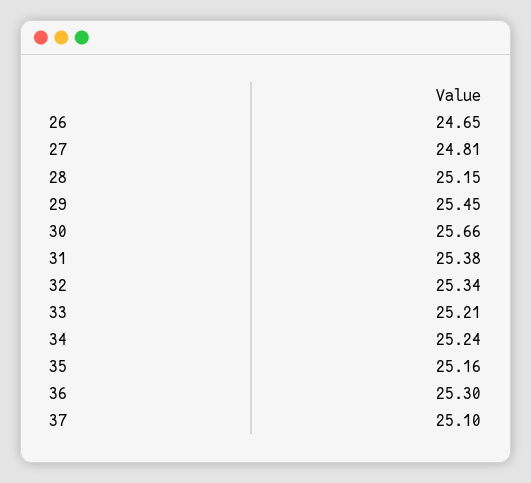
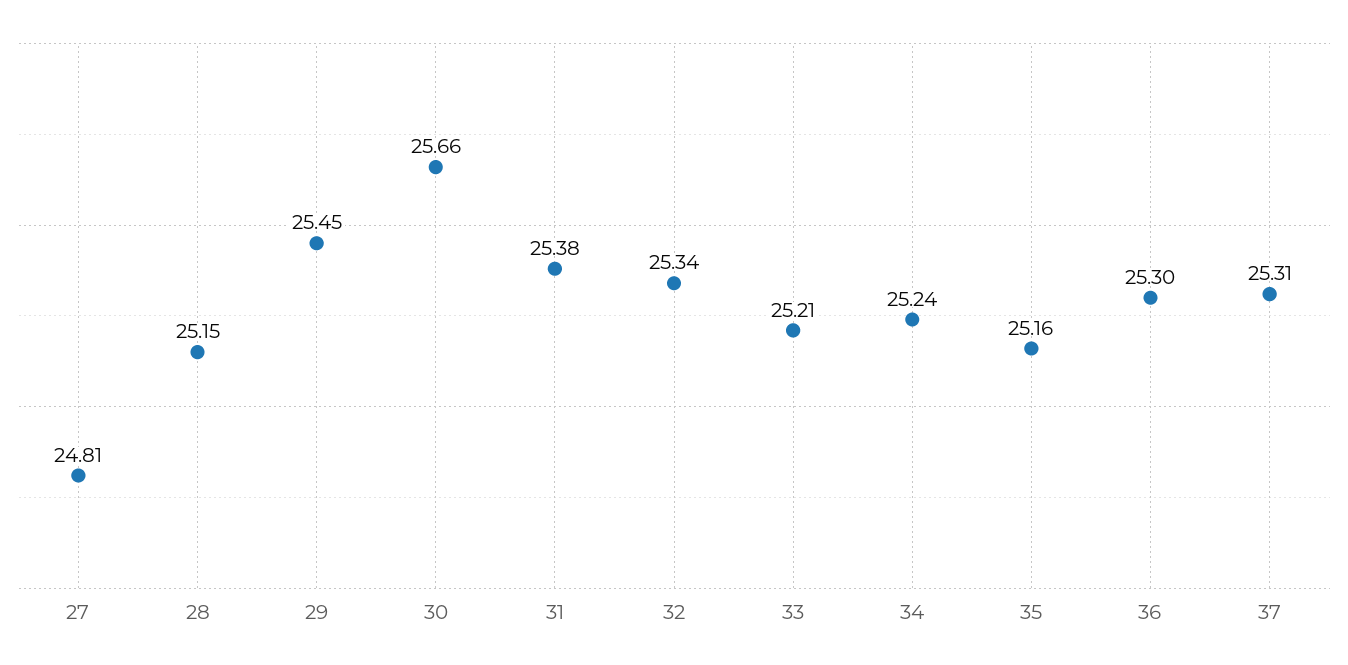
26: 24.65 -> none
37: 25.1 -> 25.31

